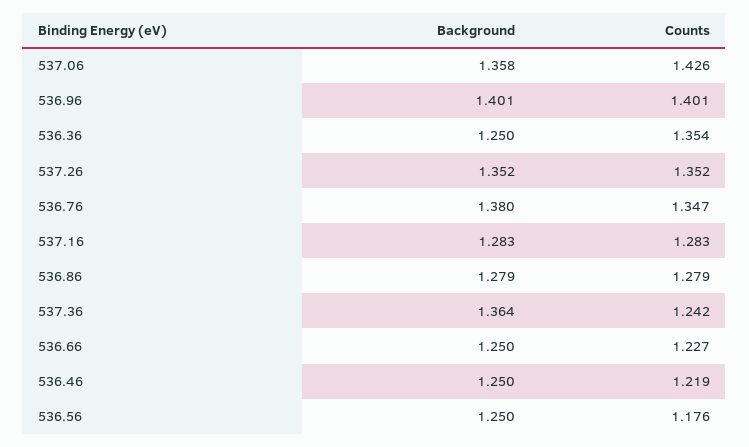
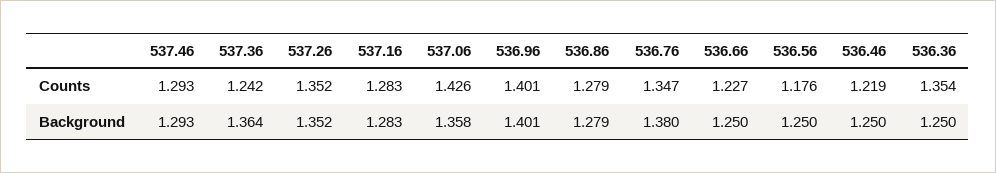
Counts, 537.46: none -> 1.293
Background, 537.46: none -> 1.293

